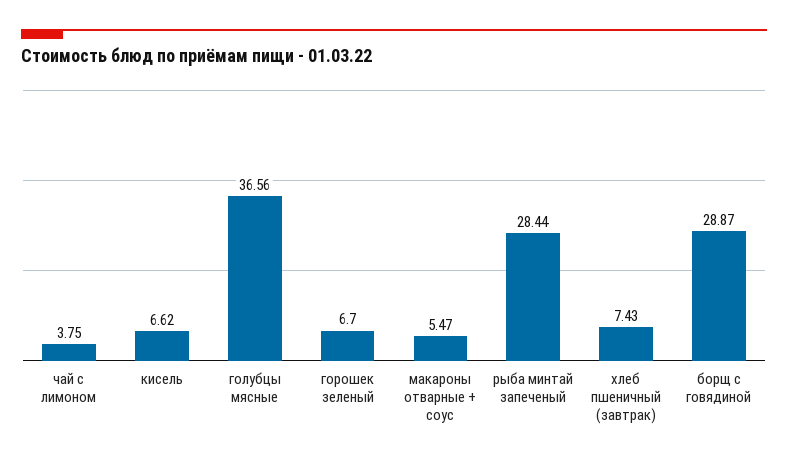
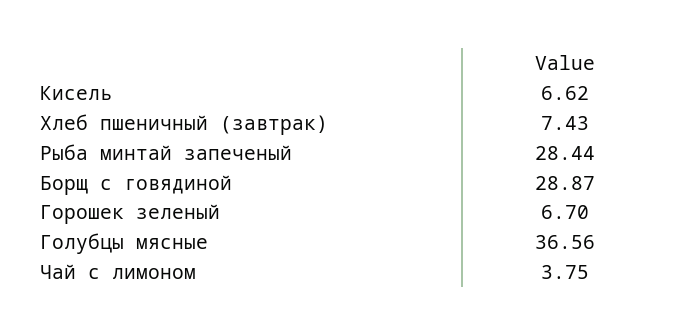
макароны отварные + соус: 5.47 -> none

